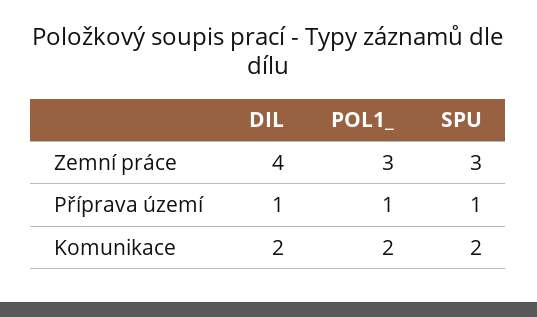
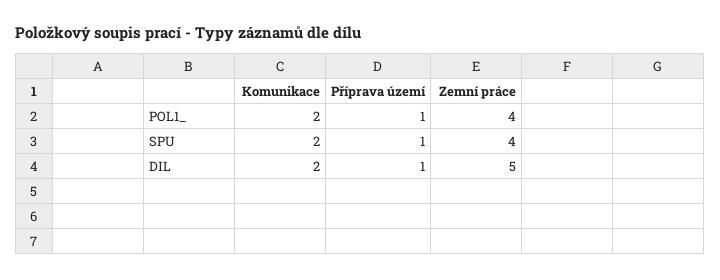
DIL, Zemní práce: 4 -> 5
POL1_, Zemní práce: 3 -> 4
SPU, Zemní práce: 3 -> 4

